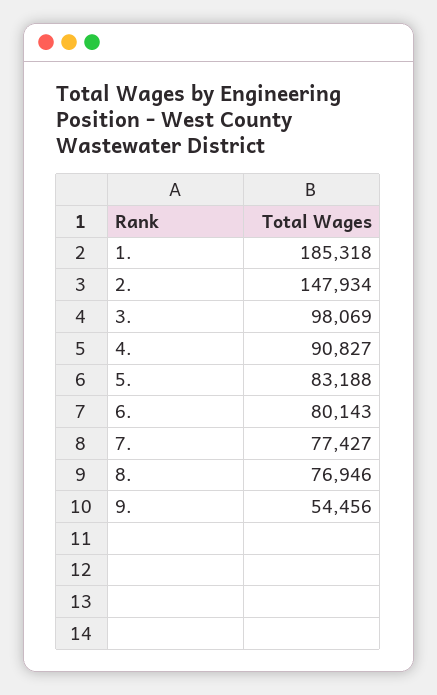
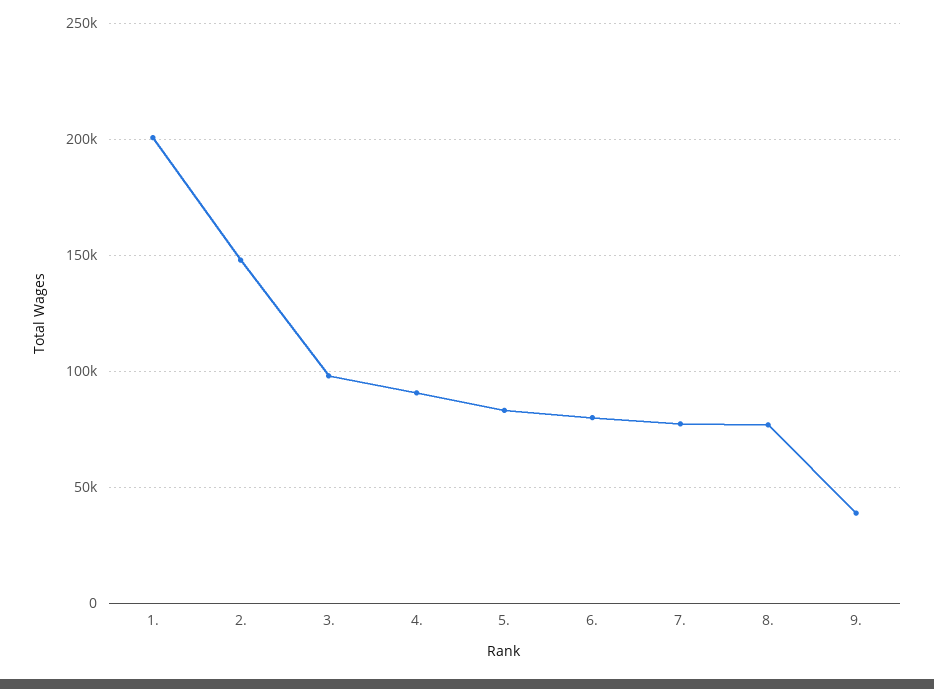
1.: 185318 -> 200000
9.: 54456 -> 40000

